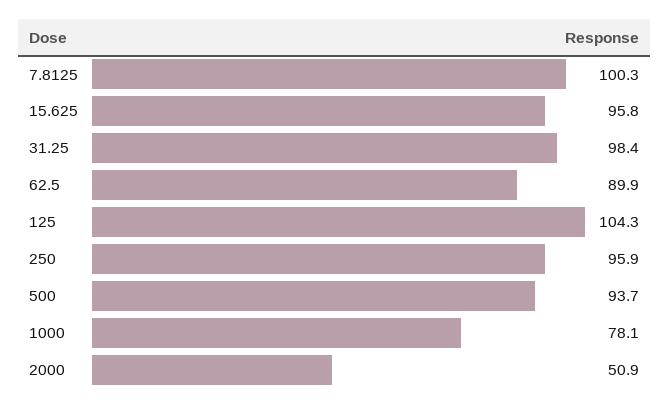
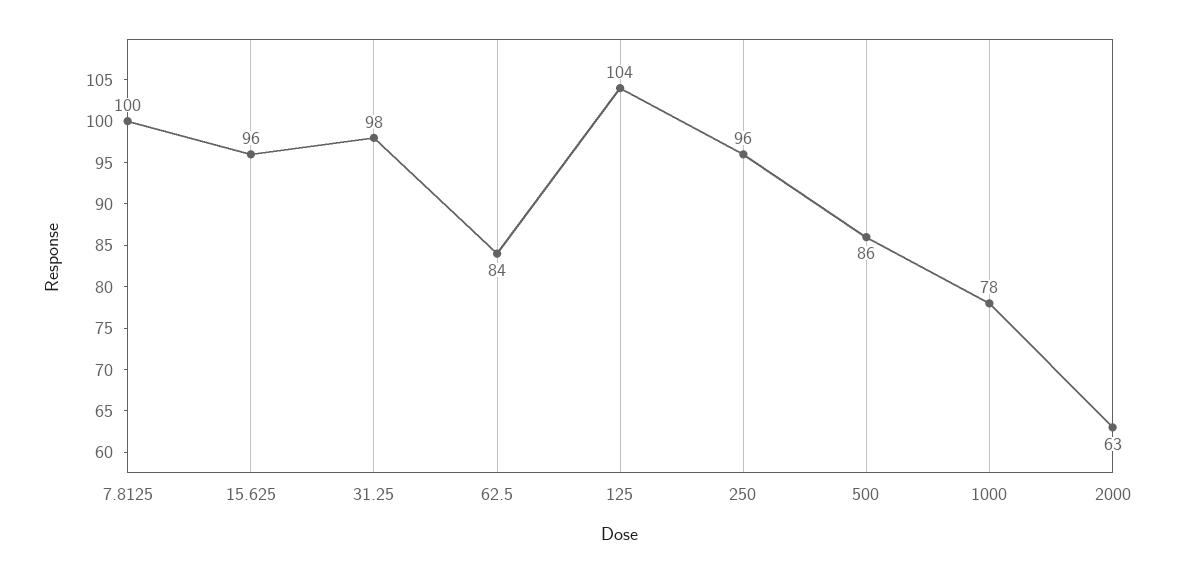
62.5: 89.9 -> 84
500: 93.7 -> 86
2000: 50.9 -> 63

